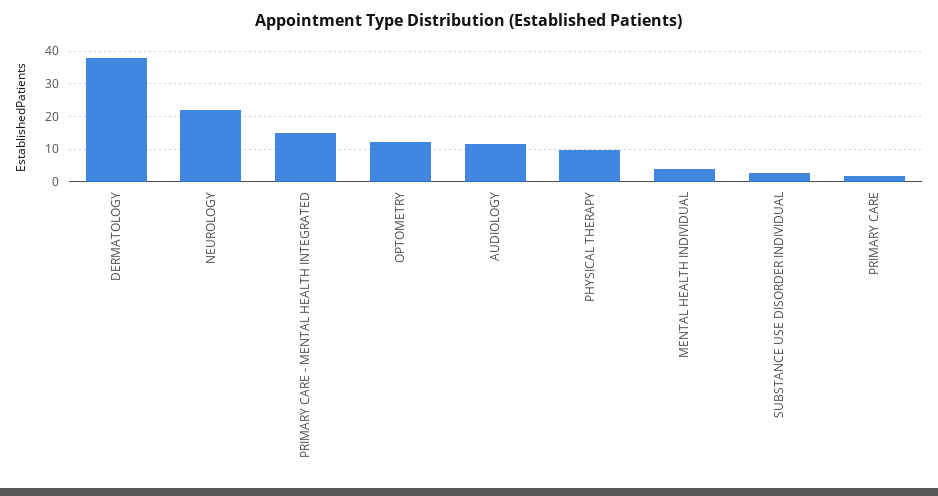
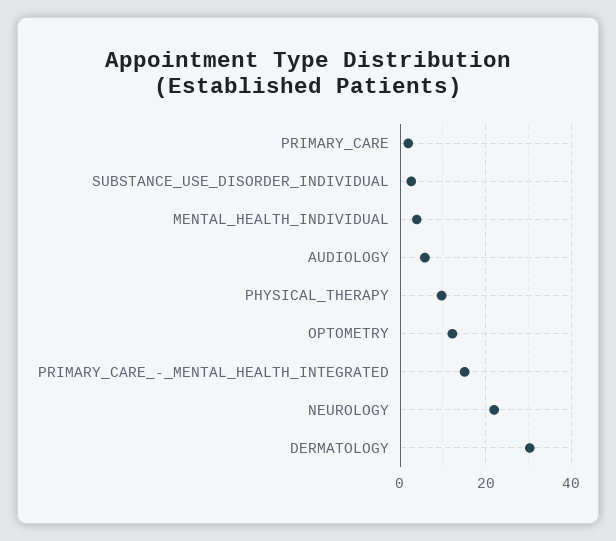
DERMATOLOGY: 38 -> 30
AUDIOLOGY: 12 -> 6

